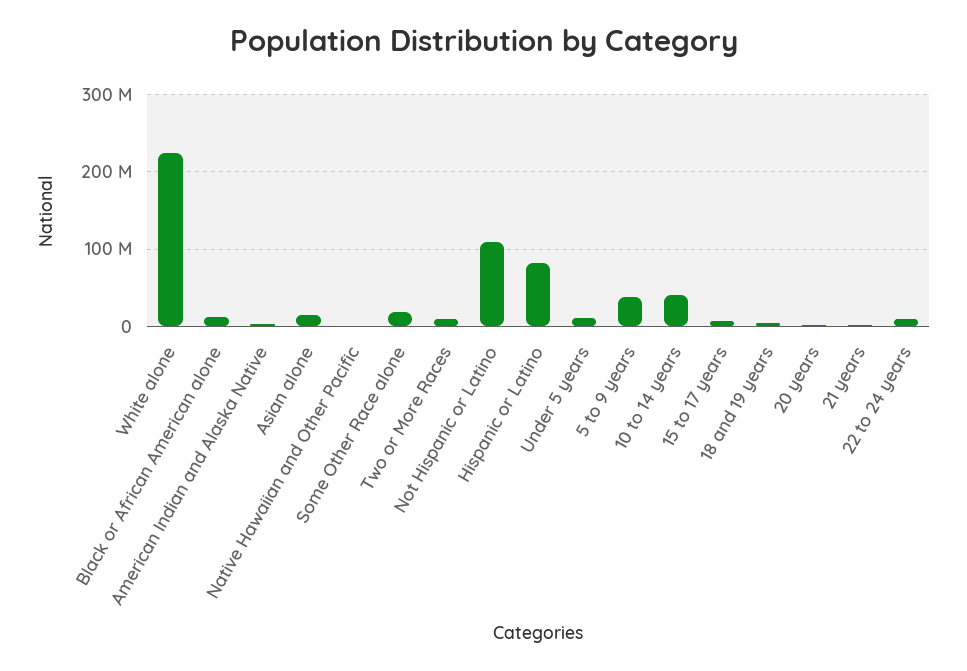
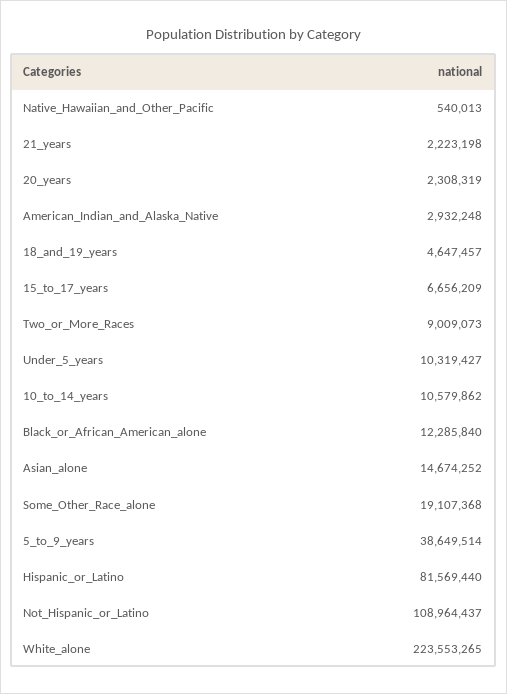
10 to 14 years: 40000000 -> 10579862
22 to 24 years: 10000000 -> none

